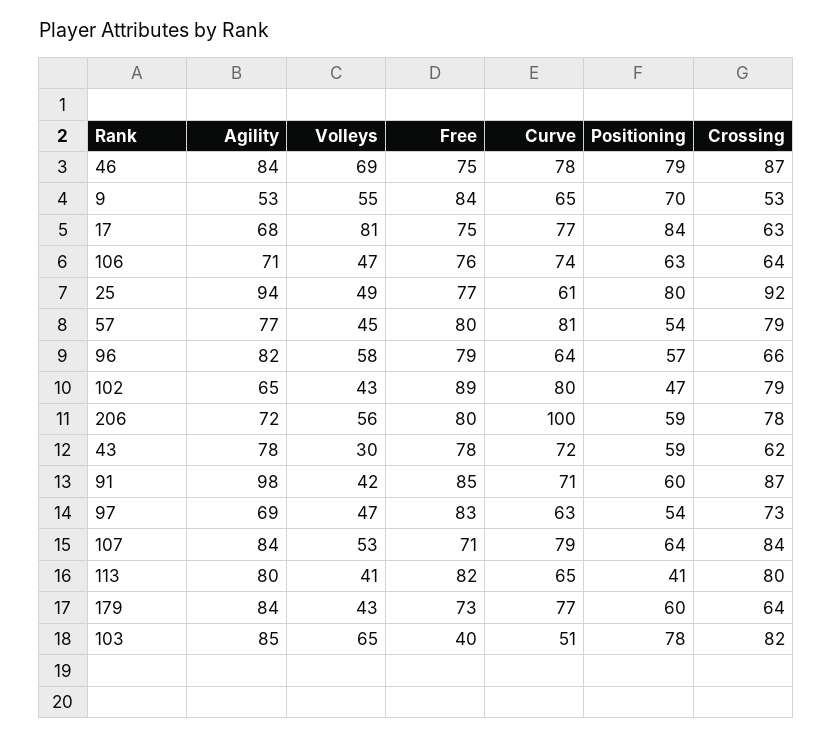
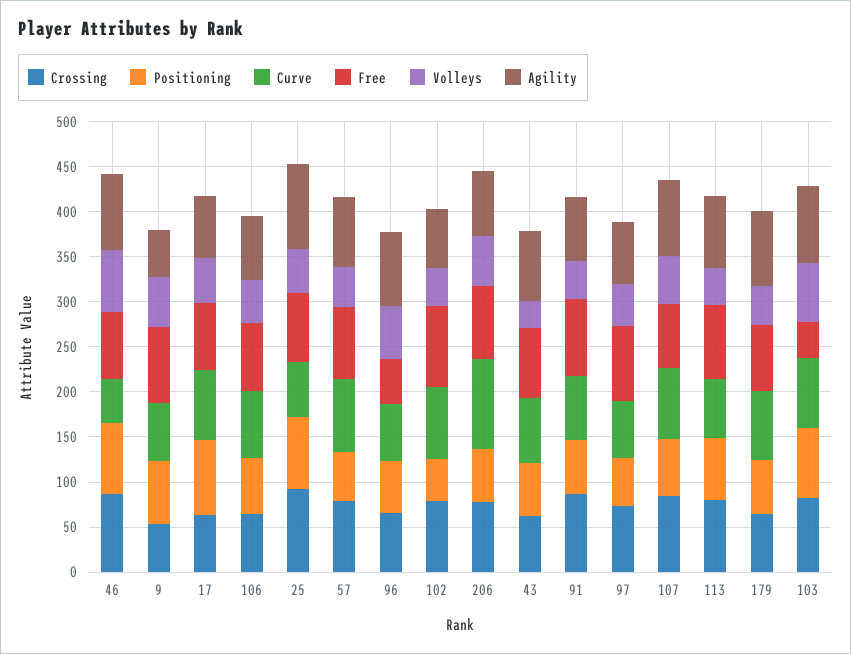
Curve, 46: 78 -> 50
Volleys, 17: 81 -> 50
Free, 96: 79 -> 50
Agility, 91: 98 -> 70
Positioning, 113: 41 -> 70
Curve, 103: 51 -> 80

